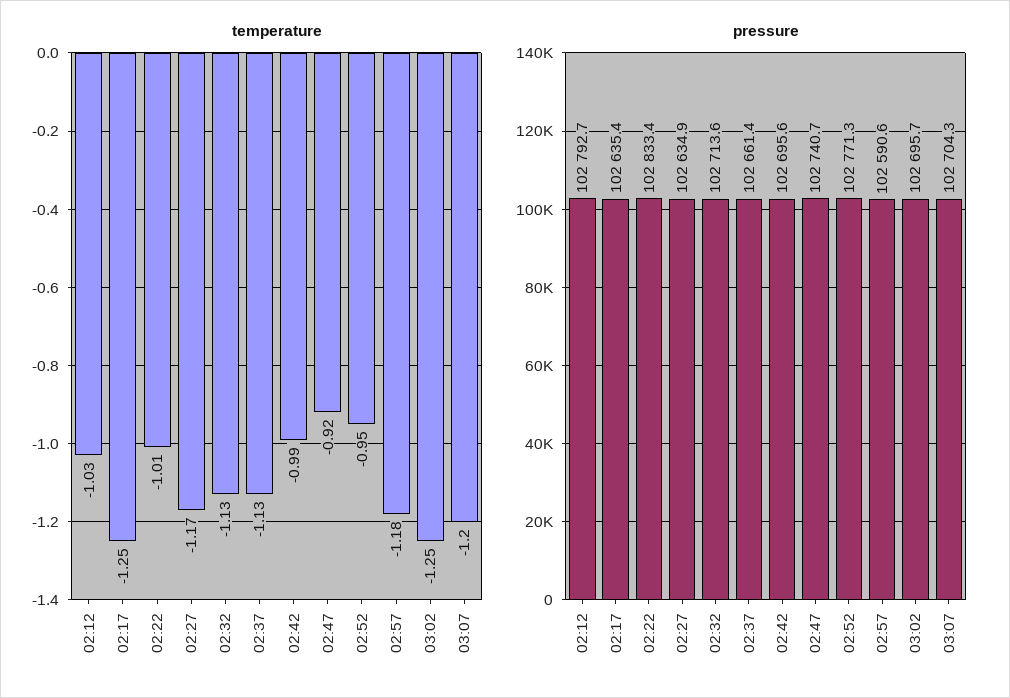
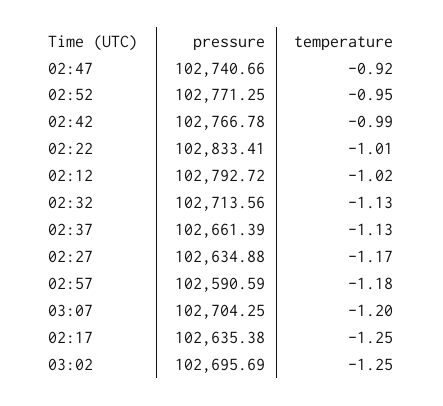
temperature, 02:12: -1.03 -> -1.02
pressure, 02:42: 102695.6 -> 102766.78

